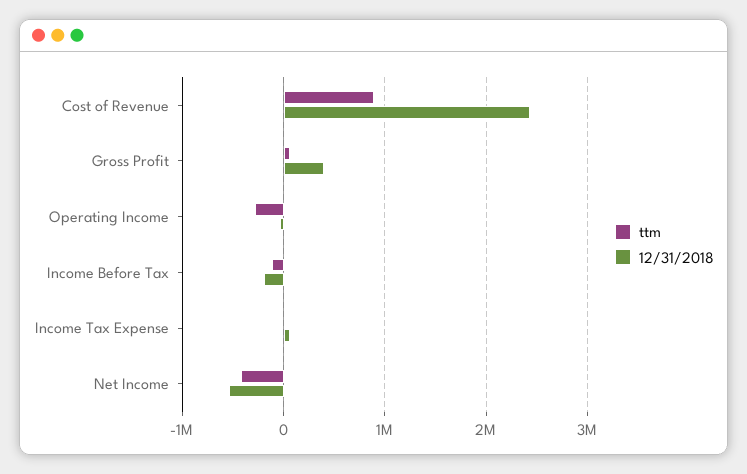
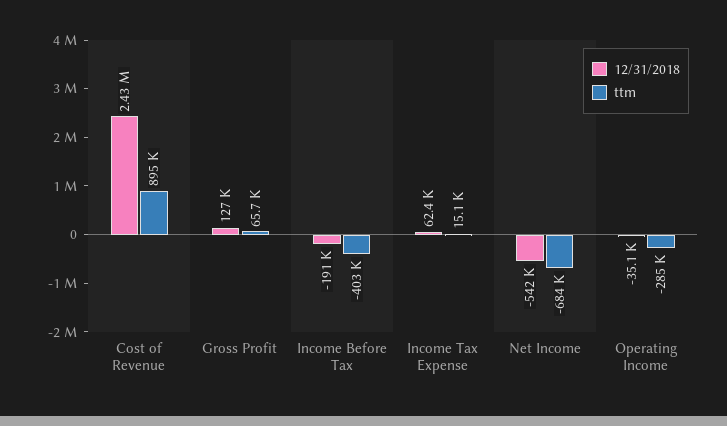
12/31/2018, Gross Profit: 400000 -> 127000
ttm, Income Before Tax: -100000 -> -403000
ttm, Net Income: -400000 -> -684000

